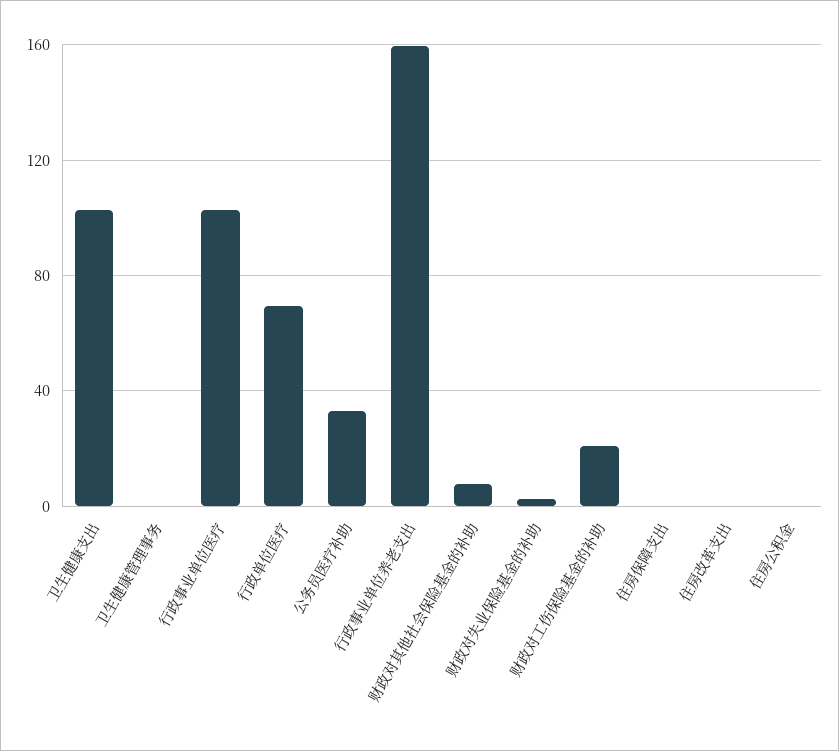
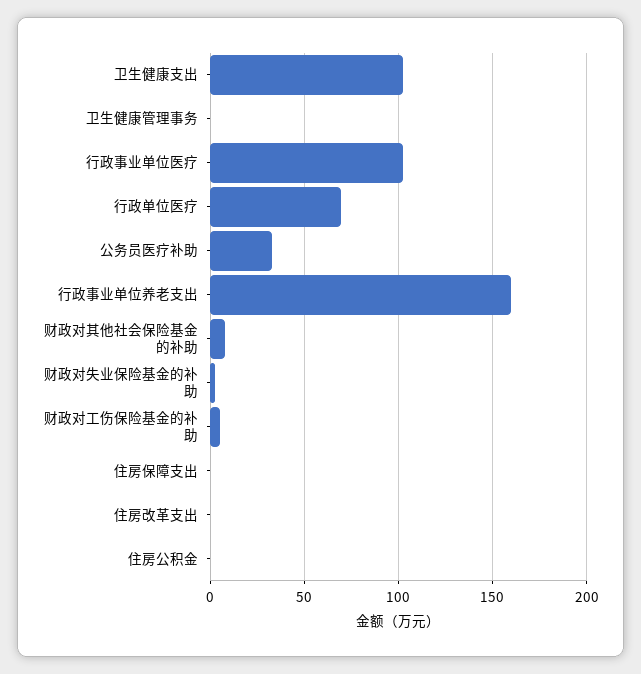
财政对工伤保险基金的补助: 20 -> 5

